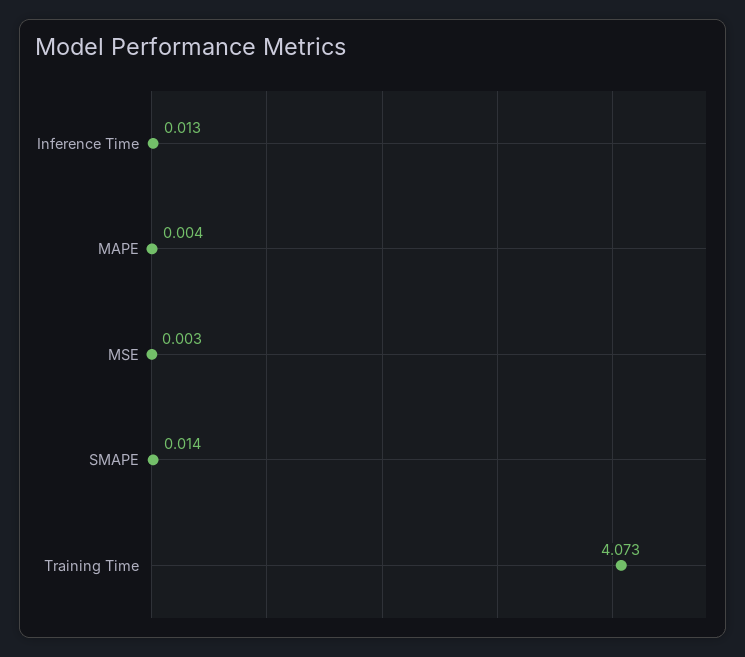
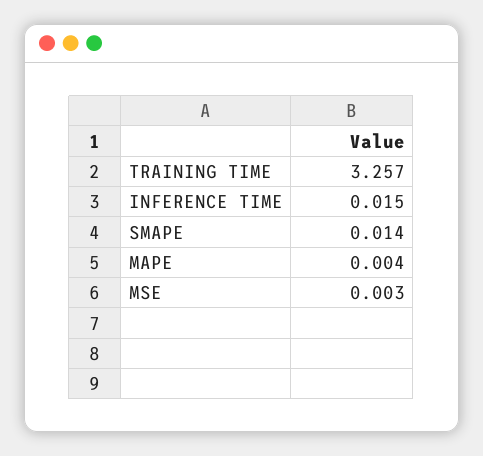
Inference Time: 0.013 -> 0.015
Training Time: 4.073 -> 3.257

